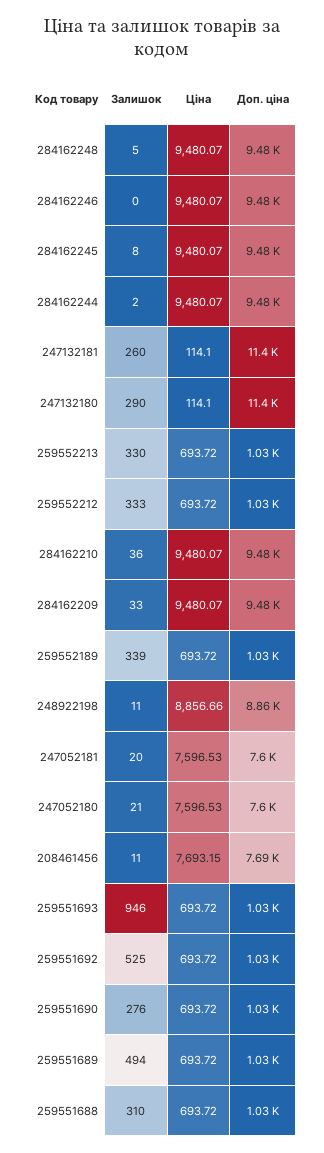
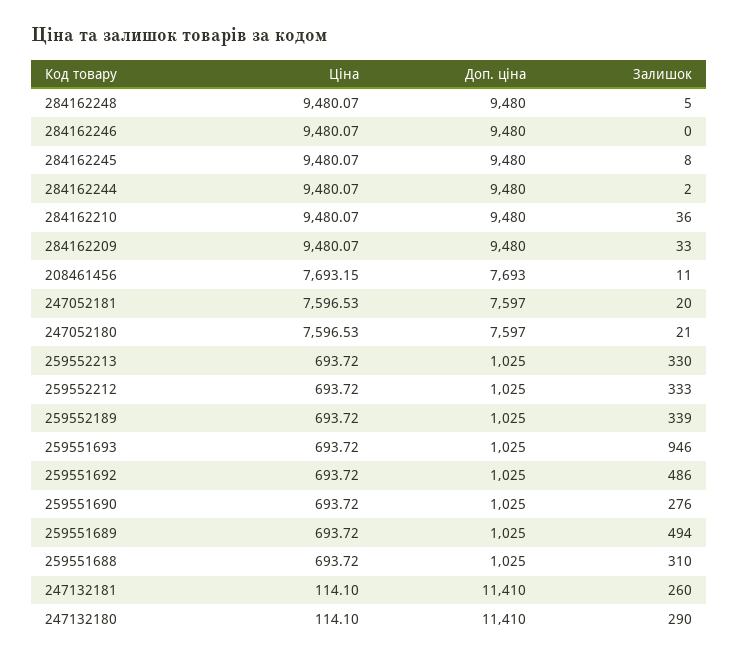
Залишок, 248922198: 11 -> none
Ціна, 248922198: 8856.66 -> none
Доп. ціна, 248922198: 8860 -> none
Залишок, 259551692: 525 -> 486

